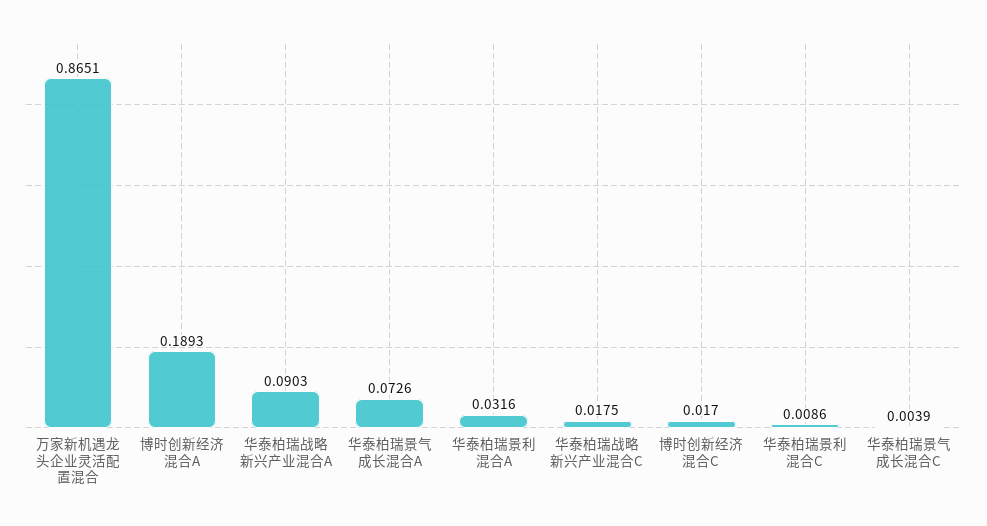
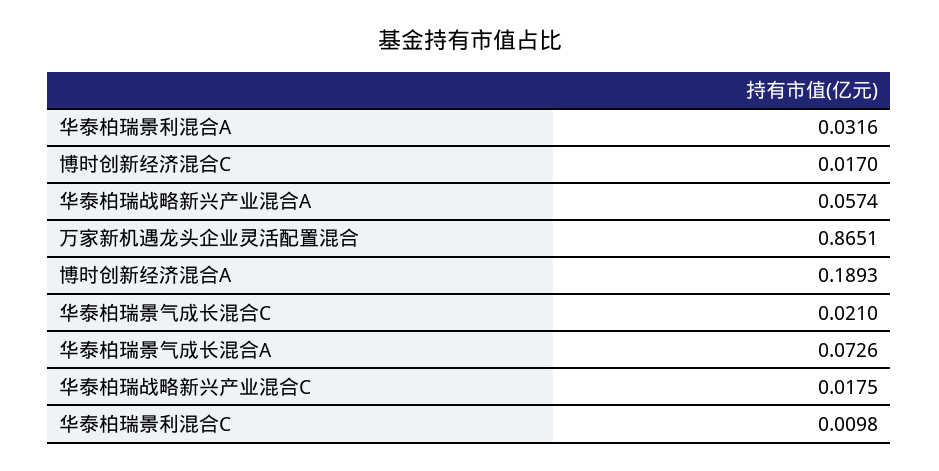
华泰柏瑞战略新兴产业混合A: 0.0903 -> 0.0574
华泰柏瑞景利混合C: 0.0086 -> 0.0098
华泰柏瑞景气成长混合C: 0.0039 -> 0.021

